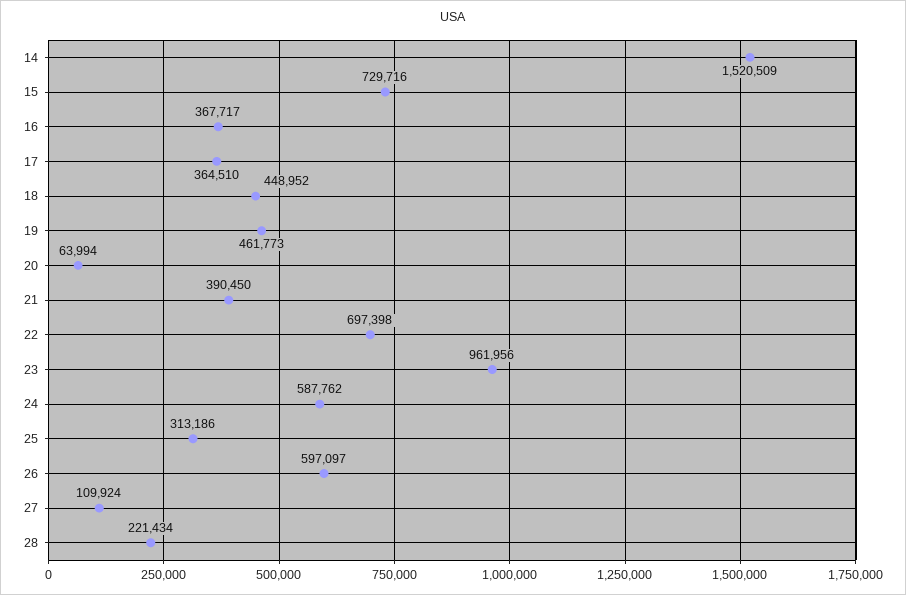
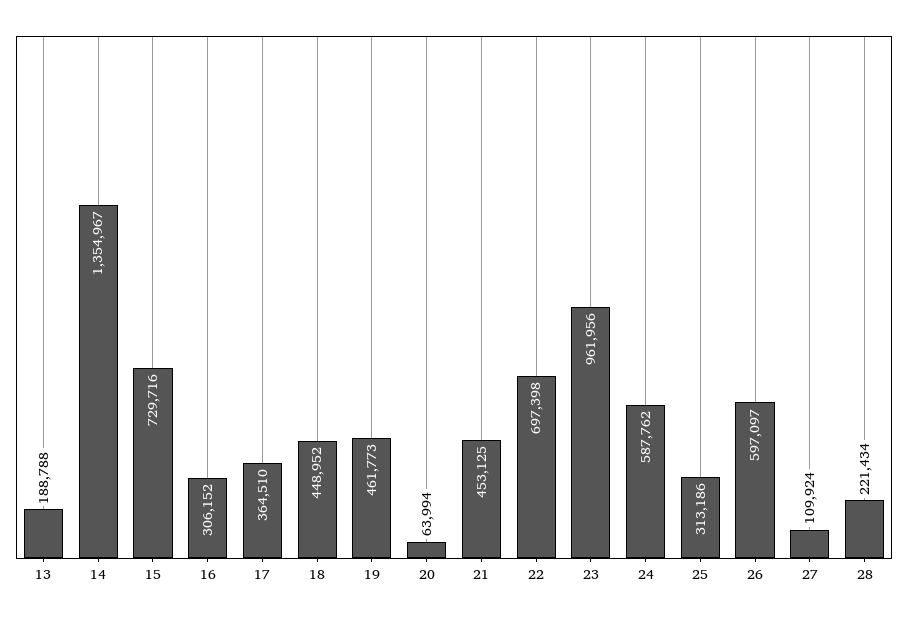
14: 1520509 -> 1354967
16: 367717 -> 306152
21: 390450 -> 453125
13: none -> 188788

